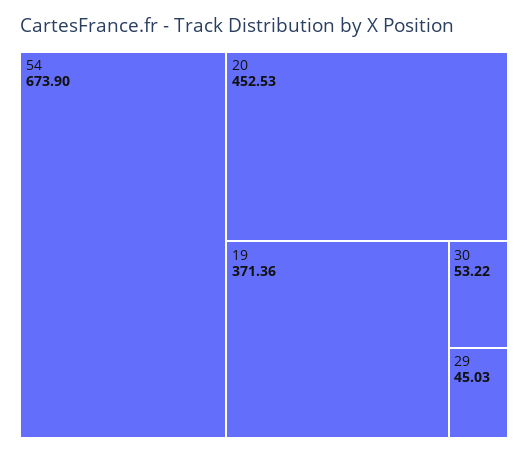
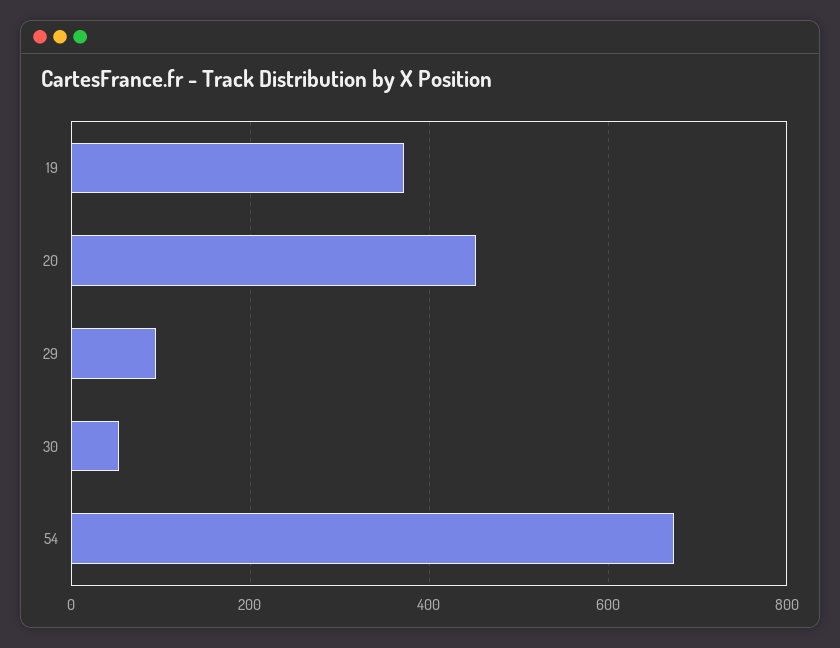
29: 45.03 -> 100

